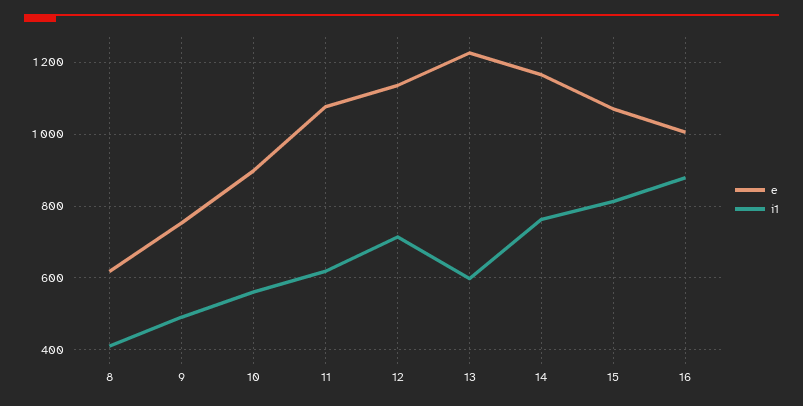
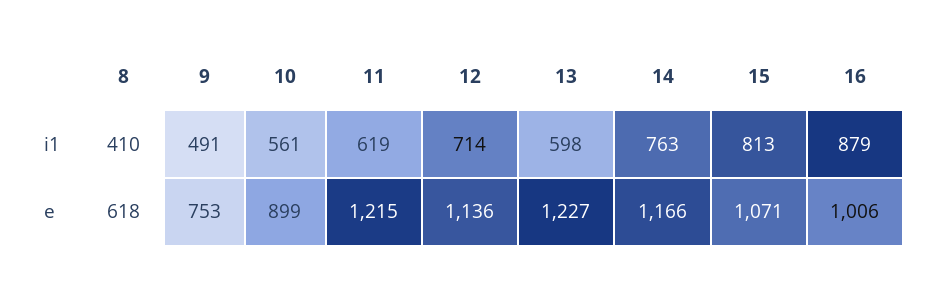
e, 11: 1080 -> 1215

